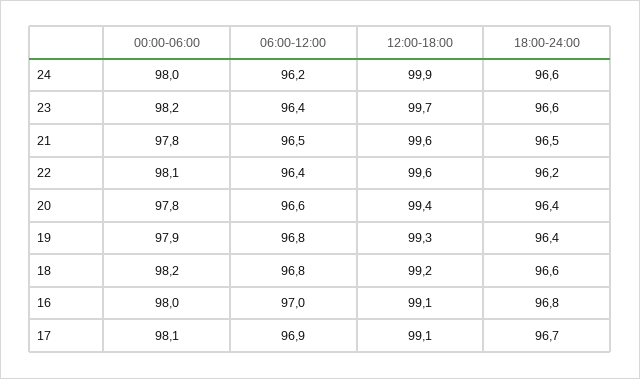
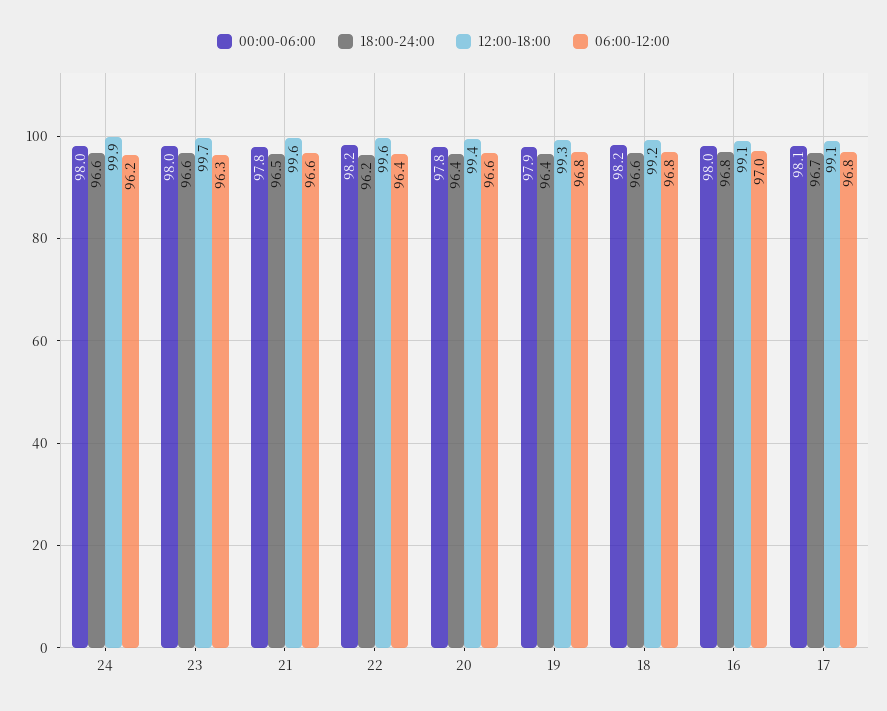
00:00-06:00, 23: 98.2 -> 98
06:00-12:00, 23: 96.4 -> 96.3
06:00-12:00, 21: 96.5 -> 96.6
00:00-06:00, 22: 98.1 -> 98.2
06:00-12:00, 17: 96.9 -> 96.8

